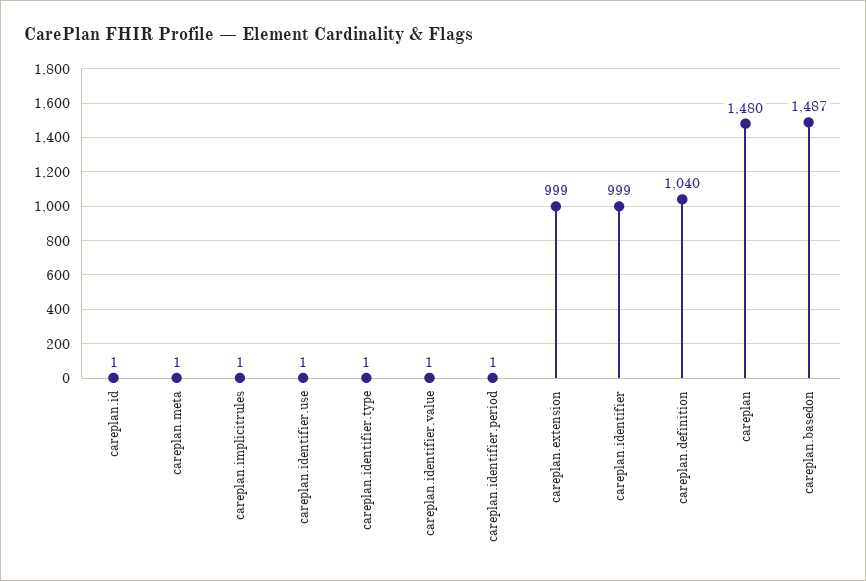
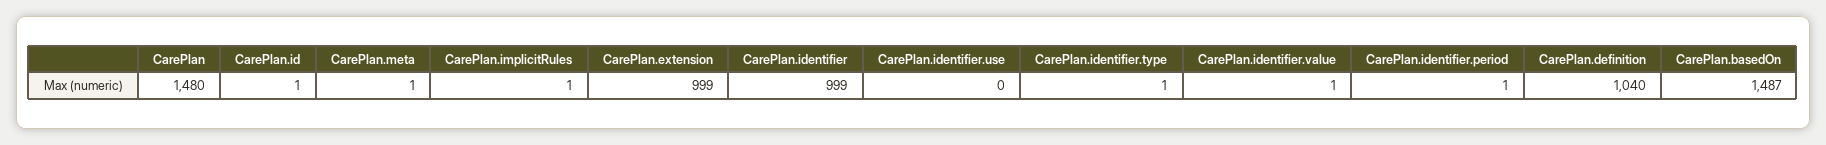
careplan.identifier.use: 1 -> 0

